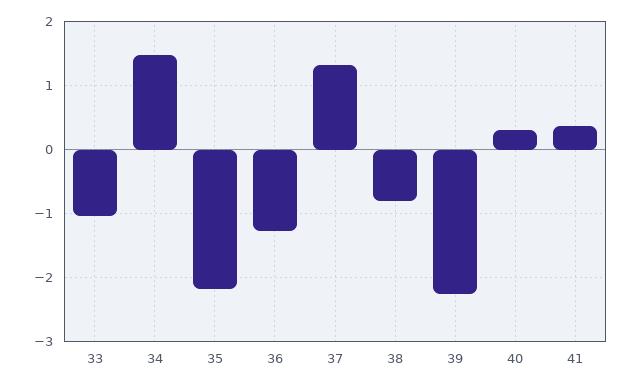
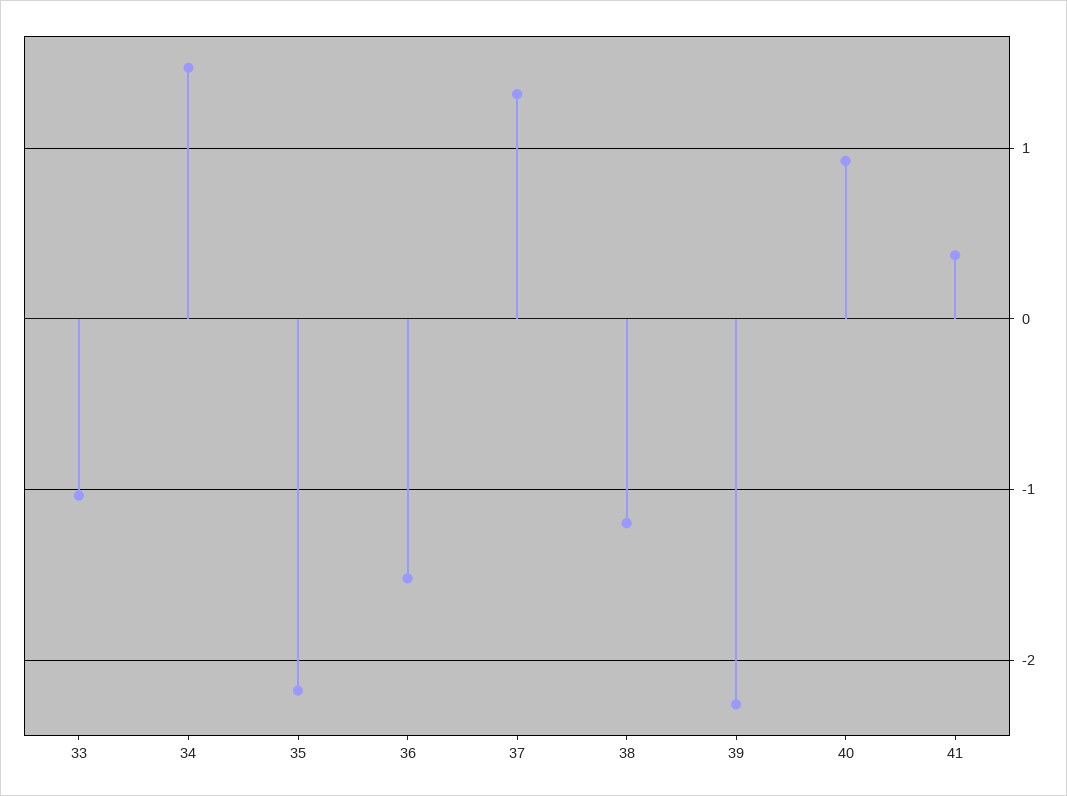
36: -1.3 -> -1.5
38: -0.8 -> -1.2
40: 0.3 -> 0.9

